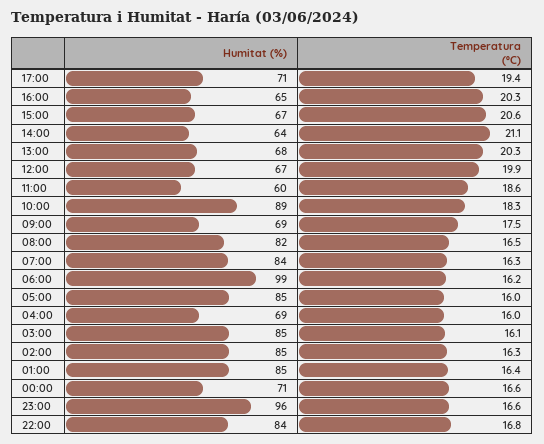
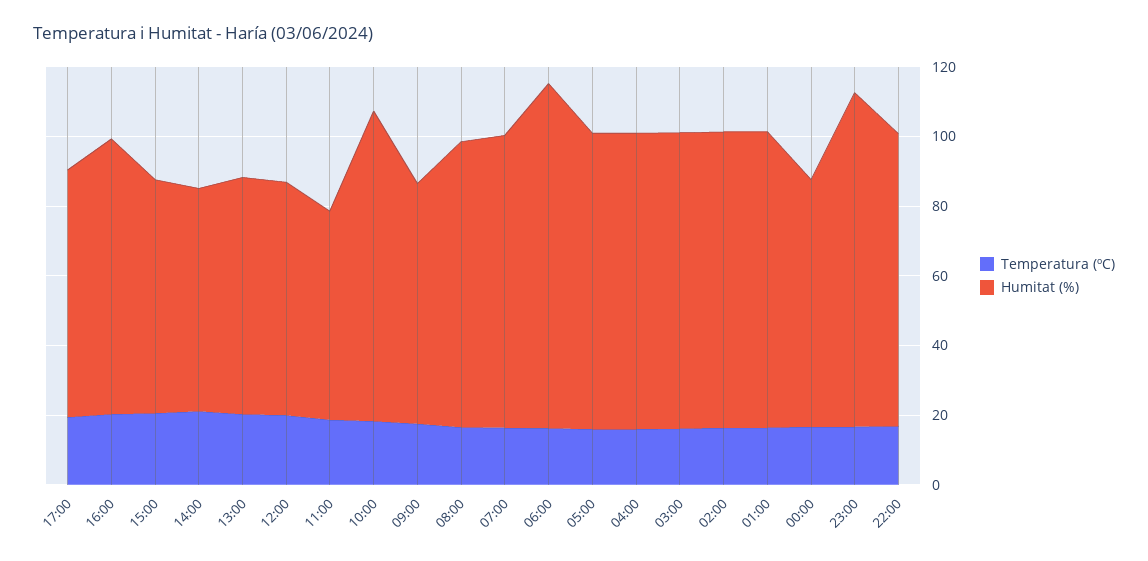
Humitat (%), 16:00: 65 -> 80
Humitat (%), 04:00: 69 -> 85

